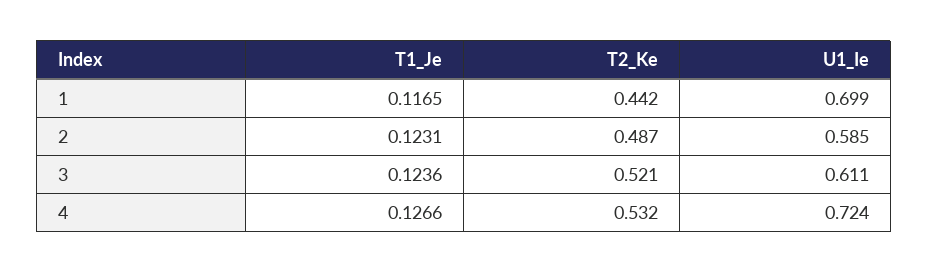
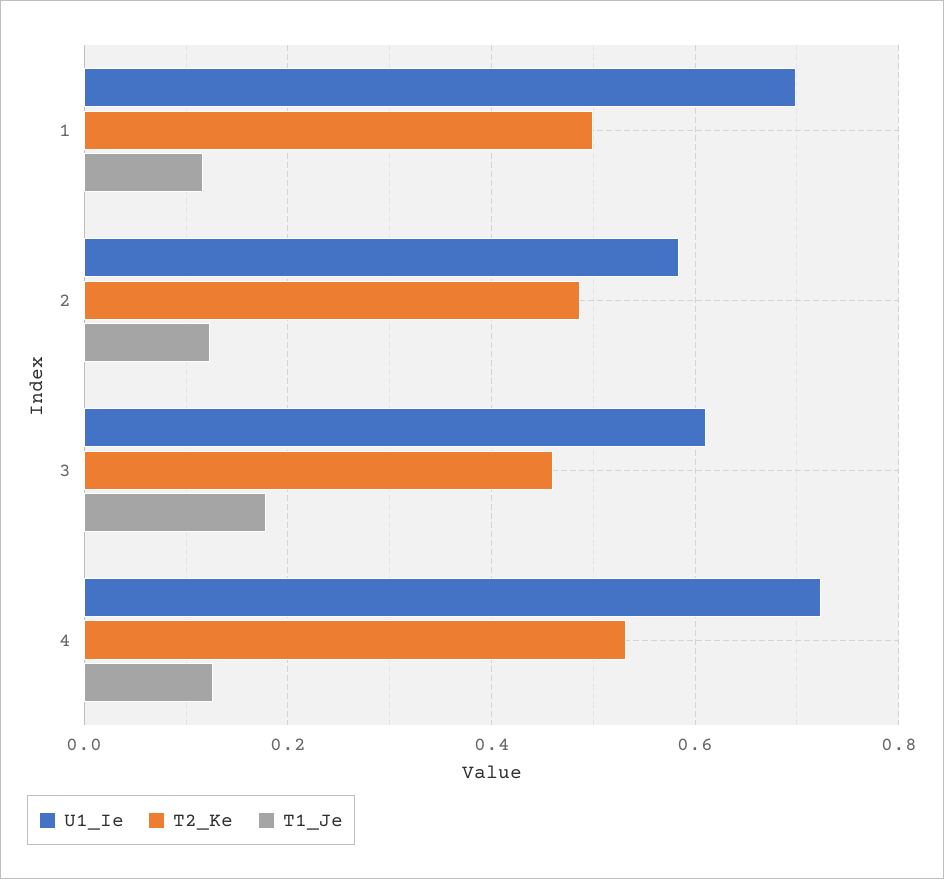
T2_Ke, 1: 0.442 -> 0.5
T1_Je, 3: 0.1236 -> 0.18
T2_Ke, 3: 0.521 -> 0.46

